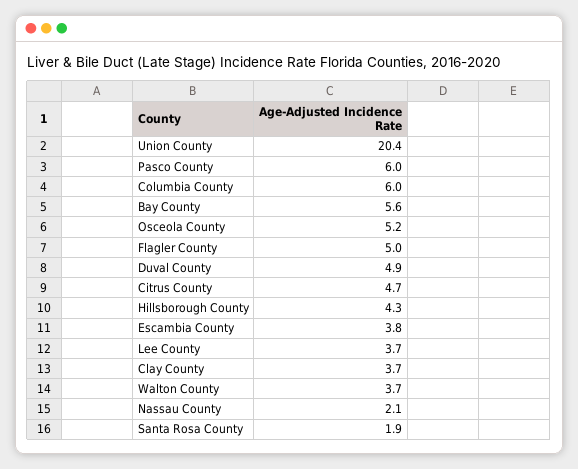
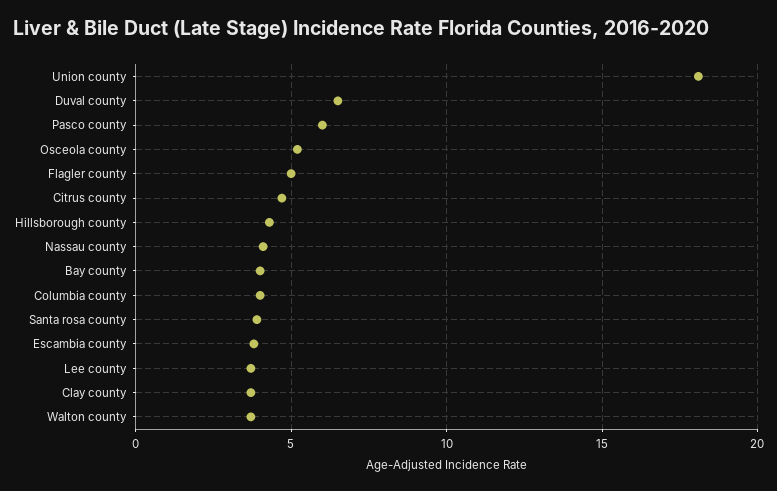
Union County: 20.4 -> 18
Columbia County: 6 -> 4
Bay County: 5.6 -> 4
Duval County: 4.9 -> 6.5
Nassau County: 2.1 -> 4
Santa Rosa County: 1.9 -> 4

